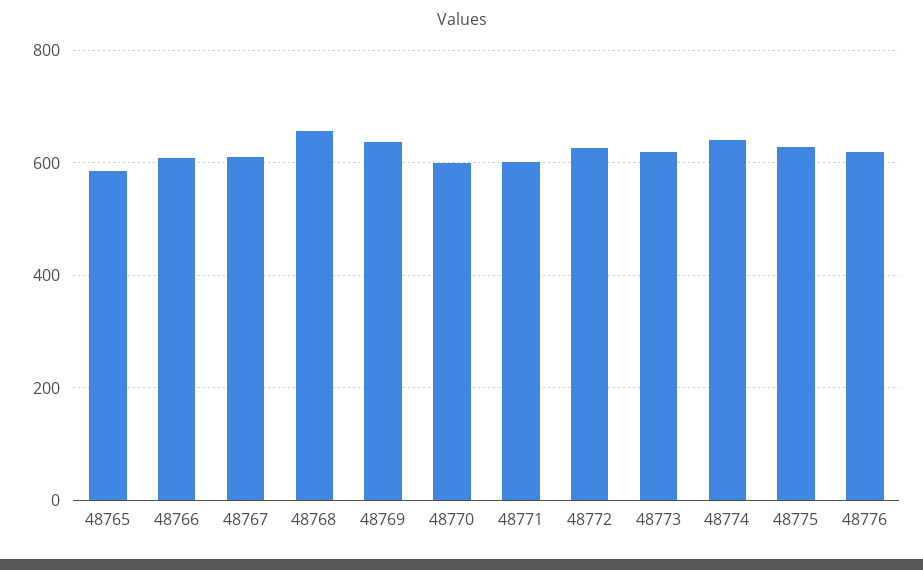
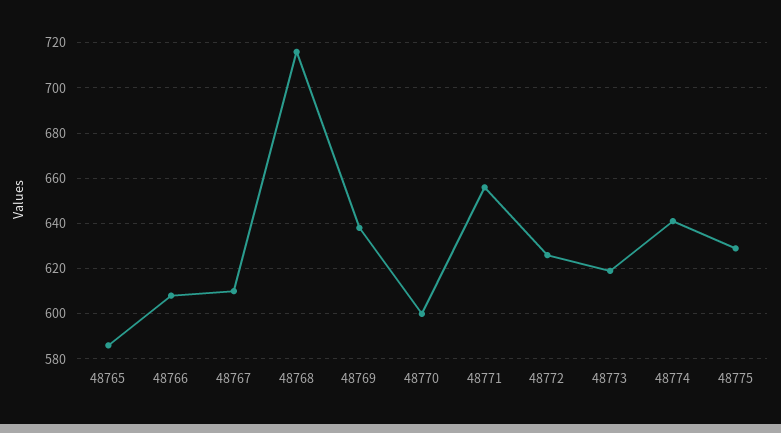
48768: 660 -> 715
48771: 600 -> 655
48776: 620 -> none

